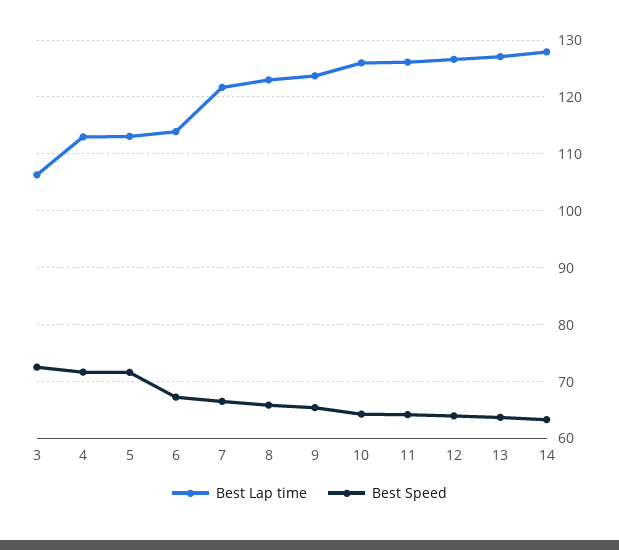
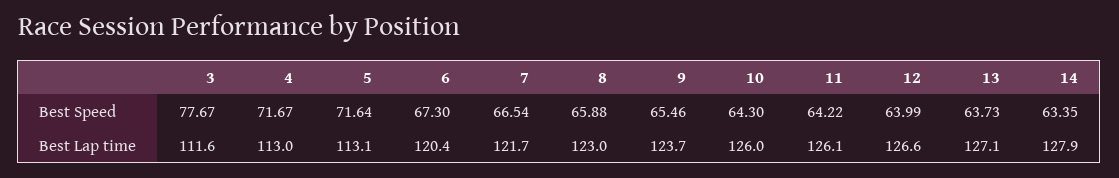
Best Lap time, 3: 106 -> 111.6
Best Speed, 3: 72 -> 77.67
Best Lap time, 6: 114 -> 120.4

